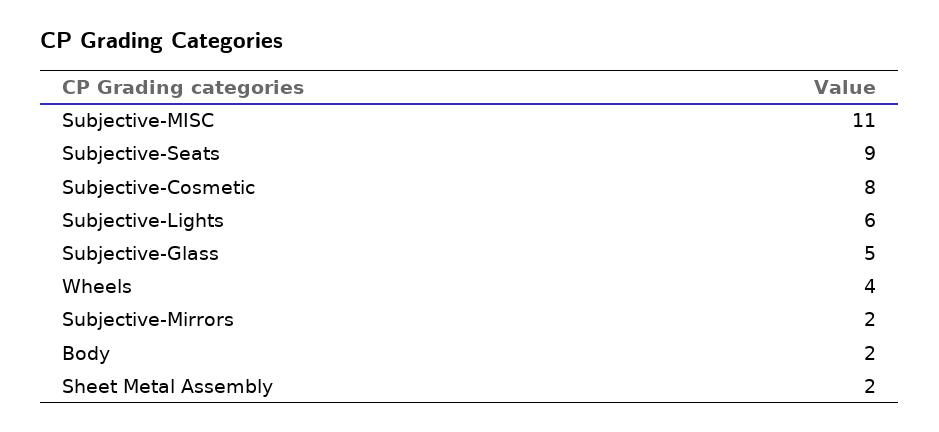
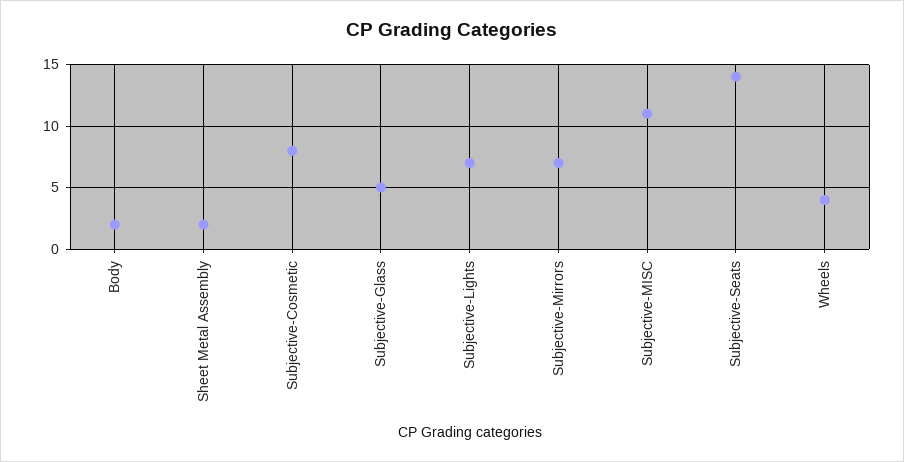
Subjective-Seats: 9 -> 14
Subjective-Lights: 6 -> 7
Subjective-Mirrors: 2 -> 7

